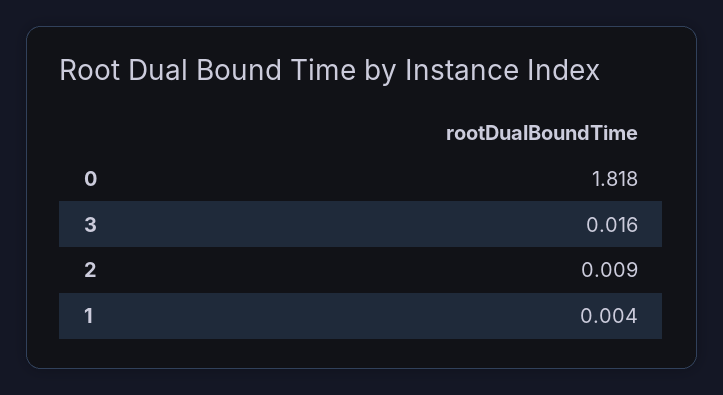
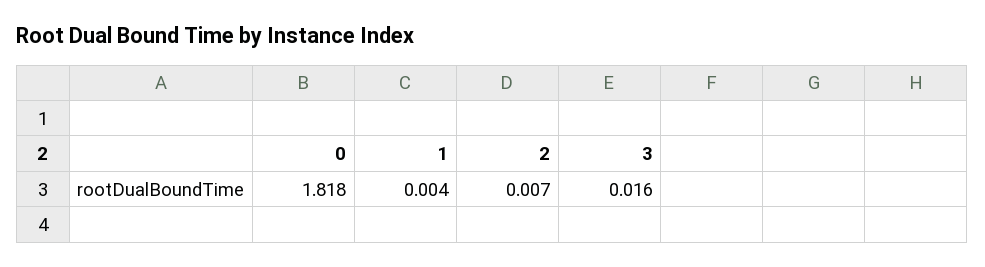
2: 0.009 -> 0.007

